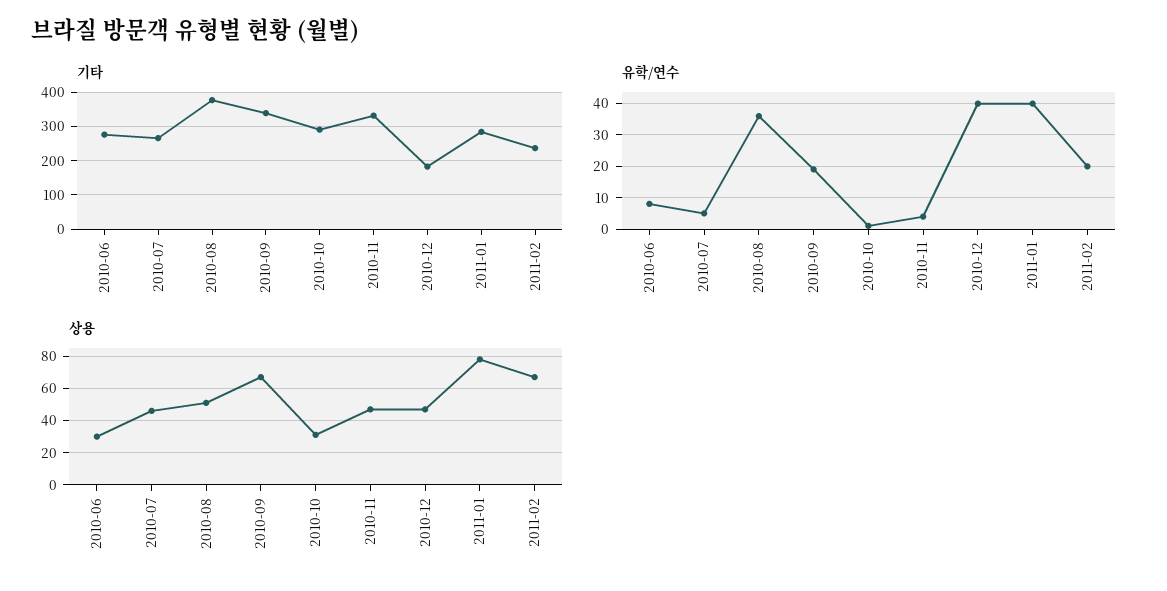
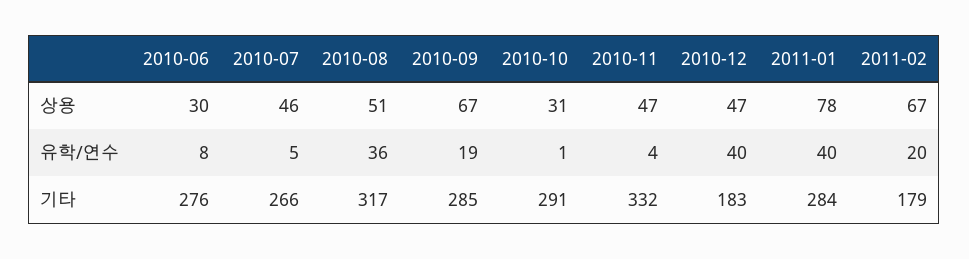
기타, 2010-08: 380 -> 317
기타, 2010-09: 340 -> 285
기타, 2011-02: 240 -> 179

